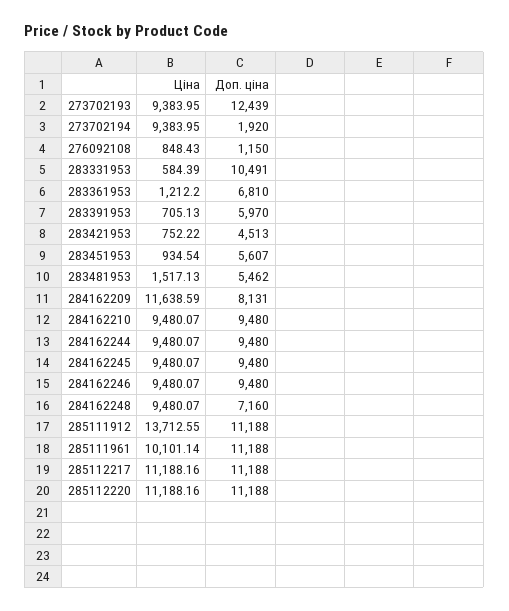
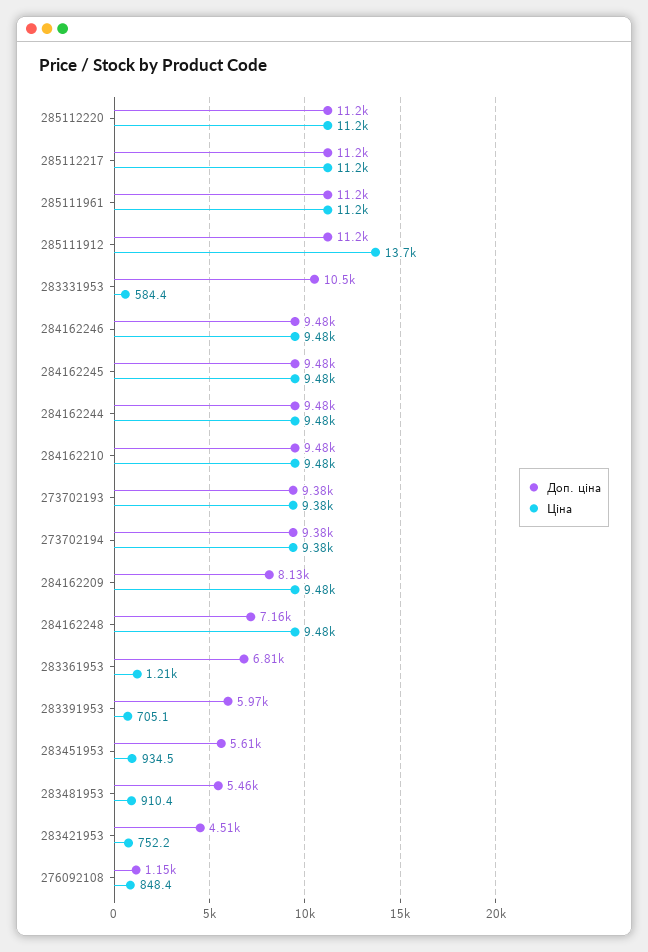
Доп. ціна, 273702193: 12439 -> 9380
Доп. ціна, 273702194: 1920 -> 9380
Ціна, 283481953: 1517.13 -> 910.4
Ціна, 284162209: 11638.59 -> 9480
Ціна, 285111961: 10101.14 -> 11200

